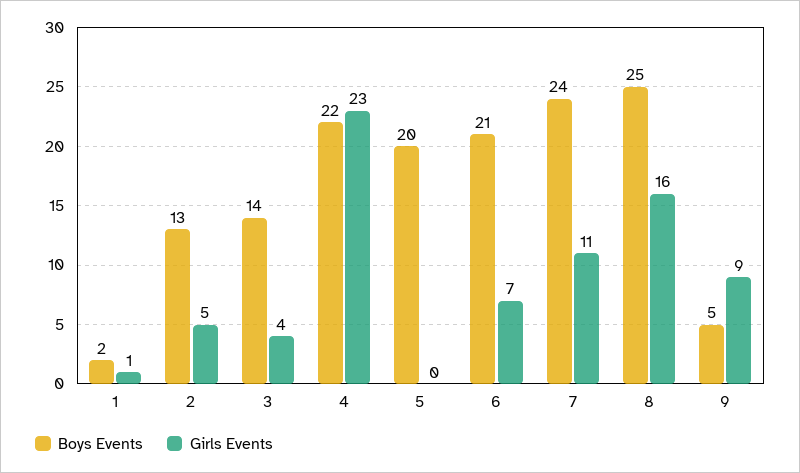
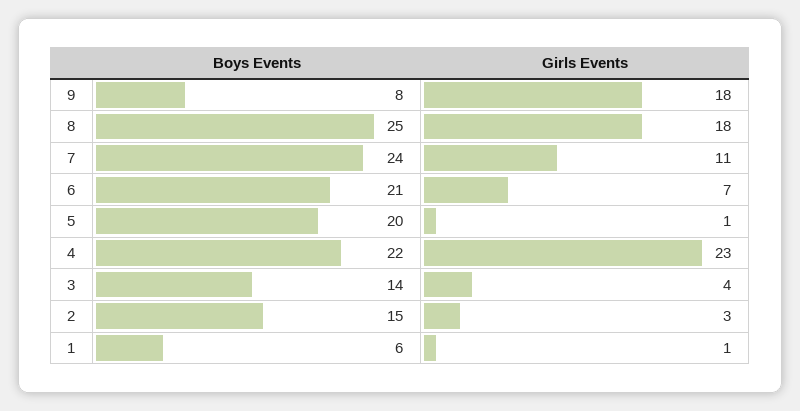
Boys Events, 1: 2 -> 6
Boys Events, 2: 13 -> 15
Girls Events, 2: 5 -> 3
Girls Events, 5: 0 -> 1
Girls Events, 8: 16 -> 18
Boys Events, 9: 5 -> 8
Girls Events, 9: 9 -> 18

